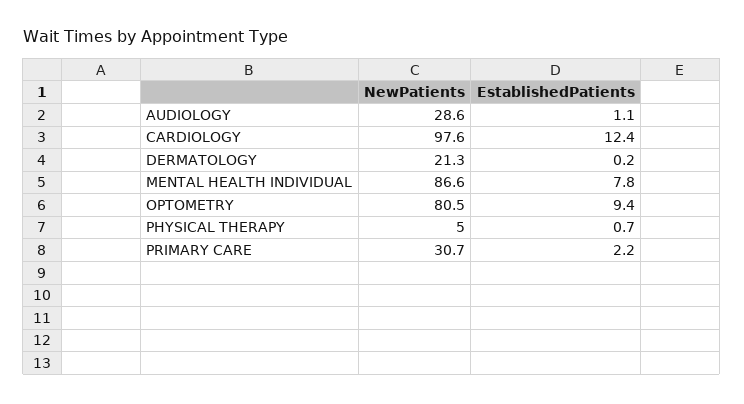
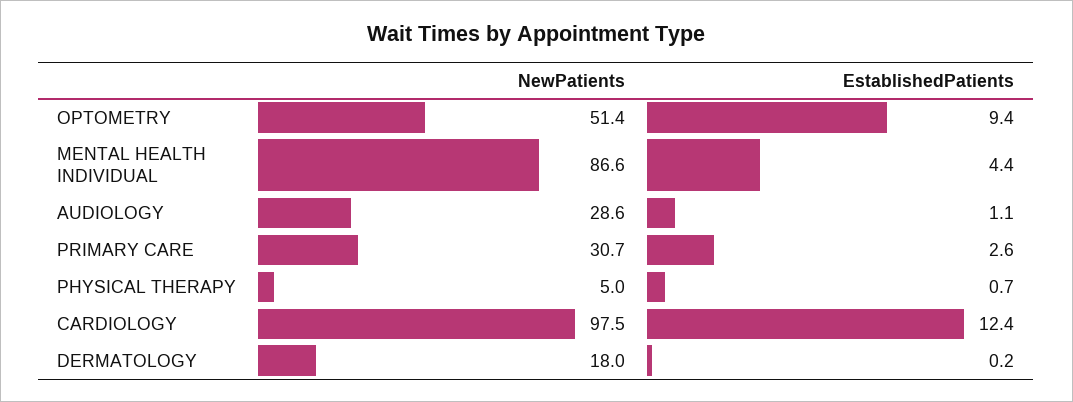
NewPatients, CARDIOLOGY: 97.6 -> 97.5
NewPatients, DERMATOLOGY: 21.3 -> 18
EstablishedPatients, MENTAL HEALTH INDIVIDUAL: 7.8 -> 4.4
NewPatients, OPTOMETRY: 80.5 -> 51.4
EstablishedPatients, PRIMARY CARE: 2.2 -> 2.6

